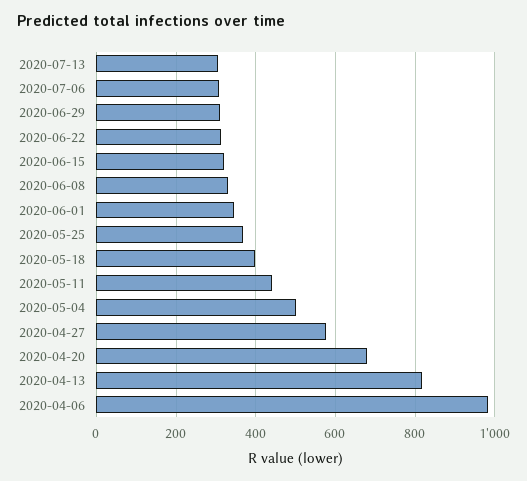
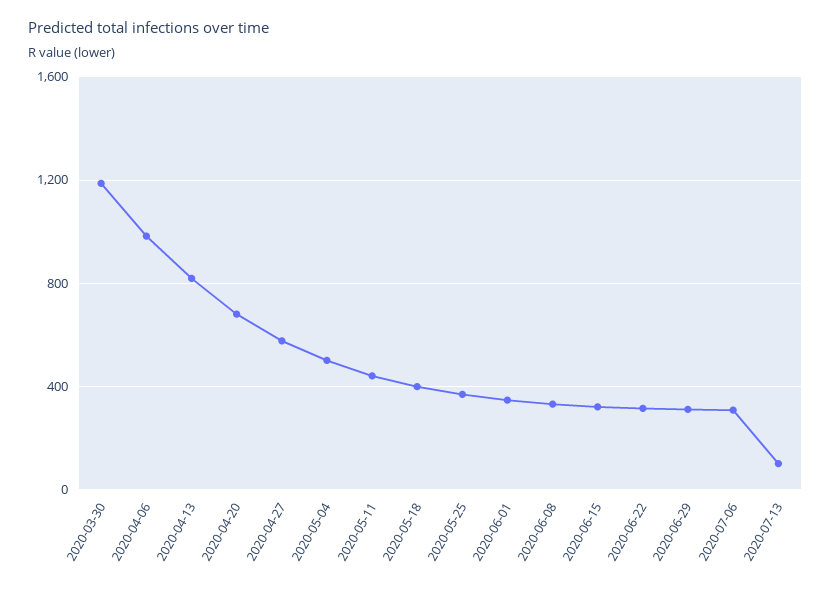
2020-07-13: 300 -> 100
2020-03-30: none -> 1200

